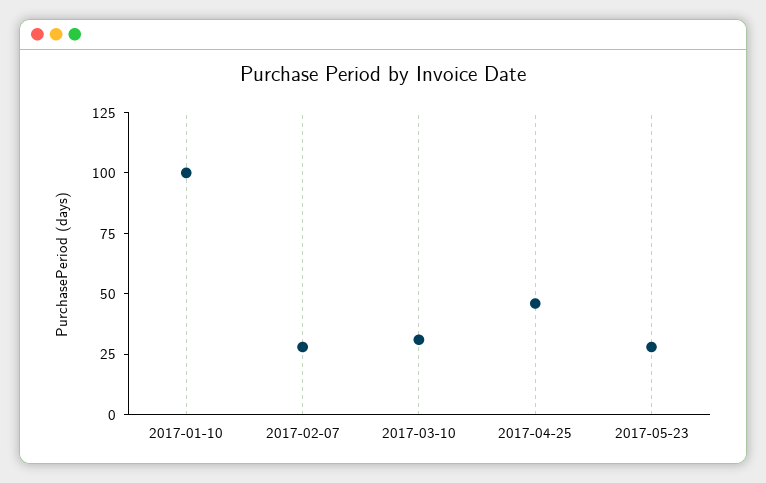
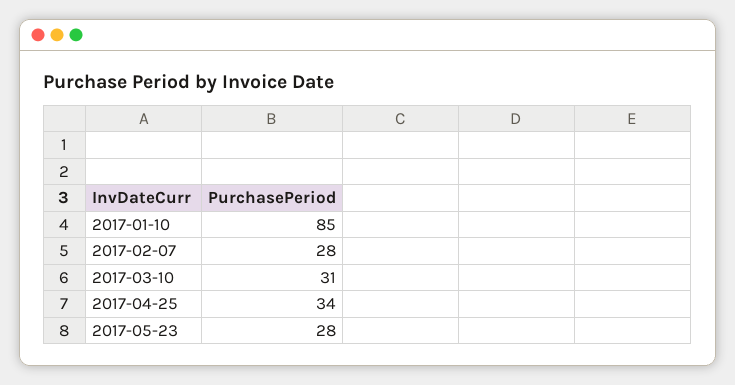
2017-01-10: 100 -> 85
2017-04-25: 45 -> 34

